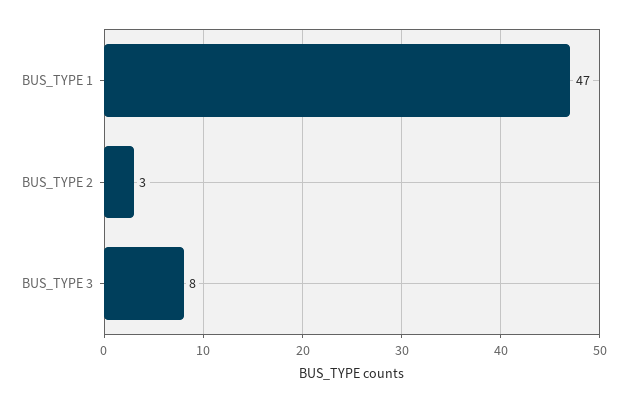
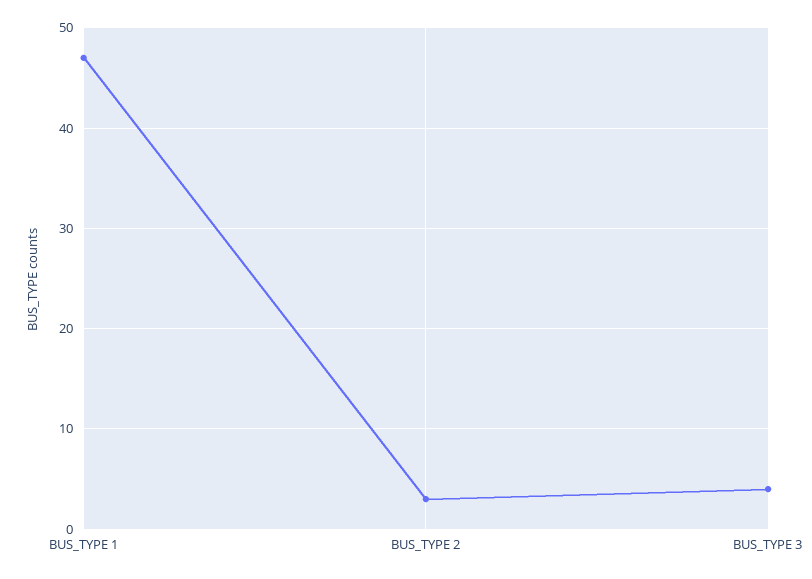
BUS_TYPE 3: 8 -> 4

